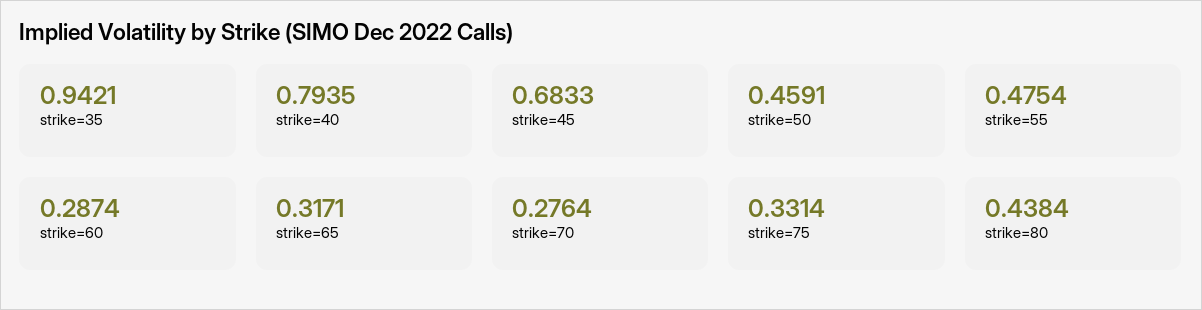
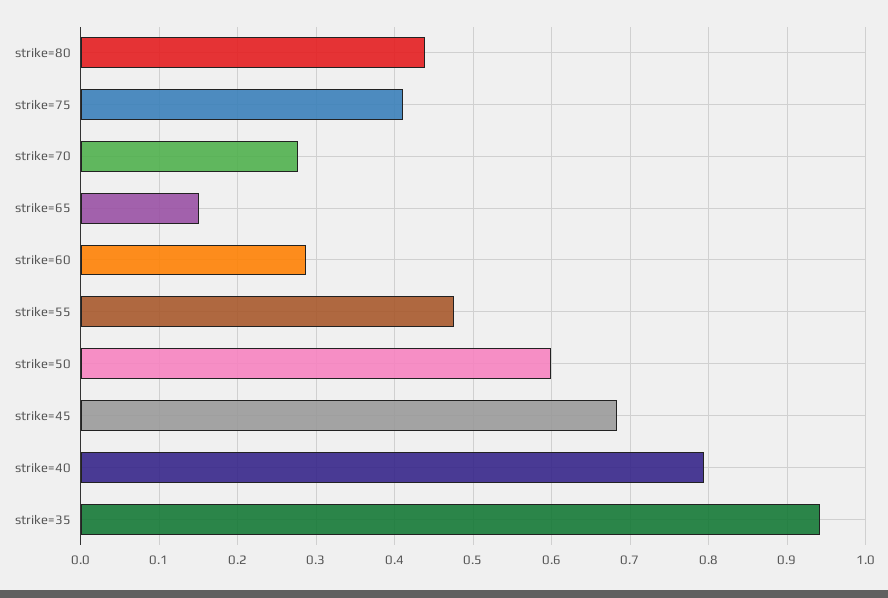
strike=50: 0.4591 -> 0.6
strike=65: 0.3171 -> 0.15
strike=75: 0.3314 -> 0.41

